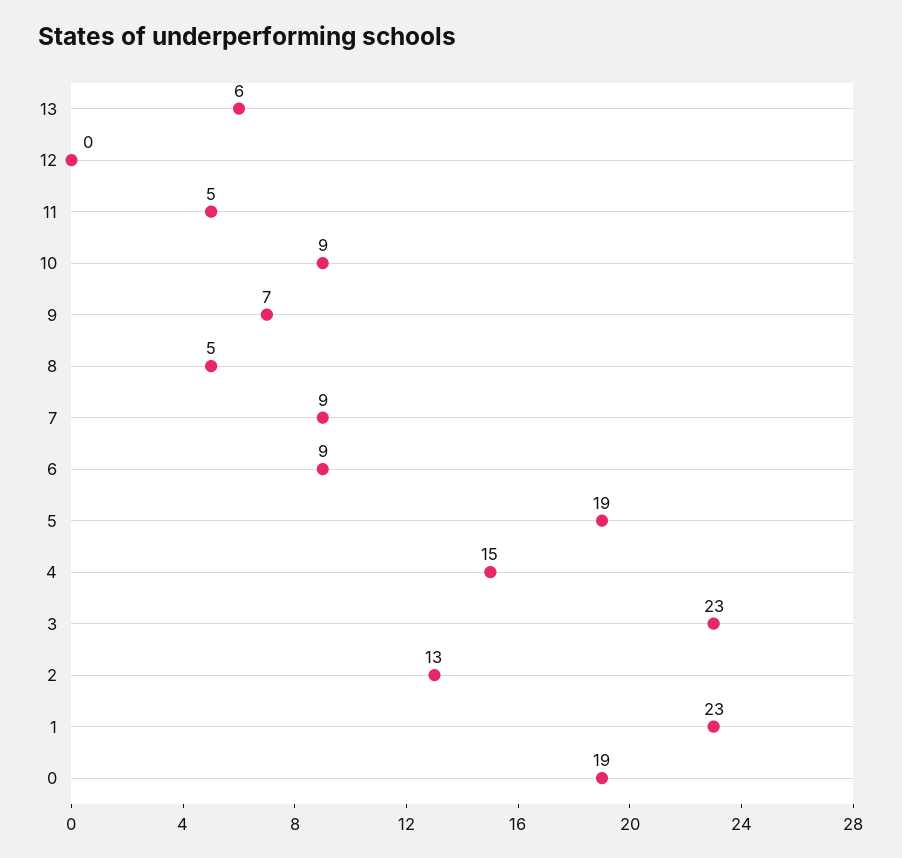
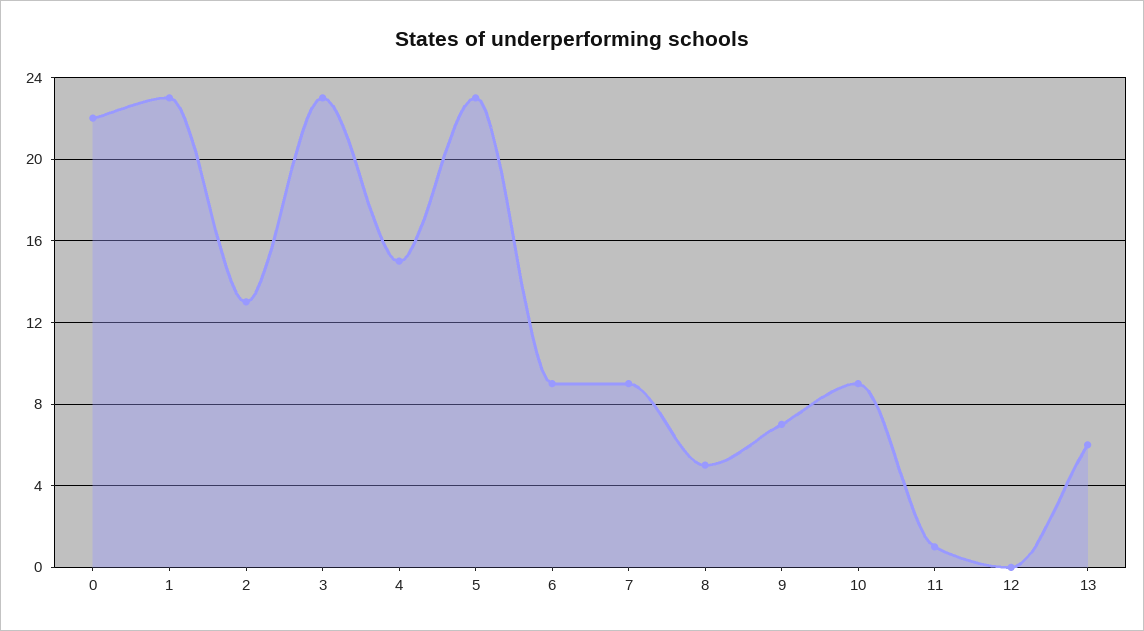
11: 5 -> 1
5: 19 -> 23
0: 19 -> 22

